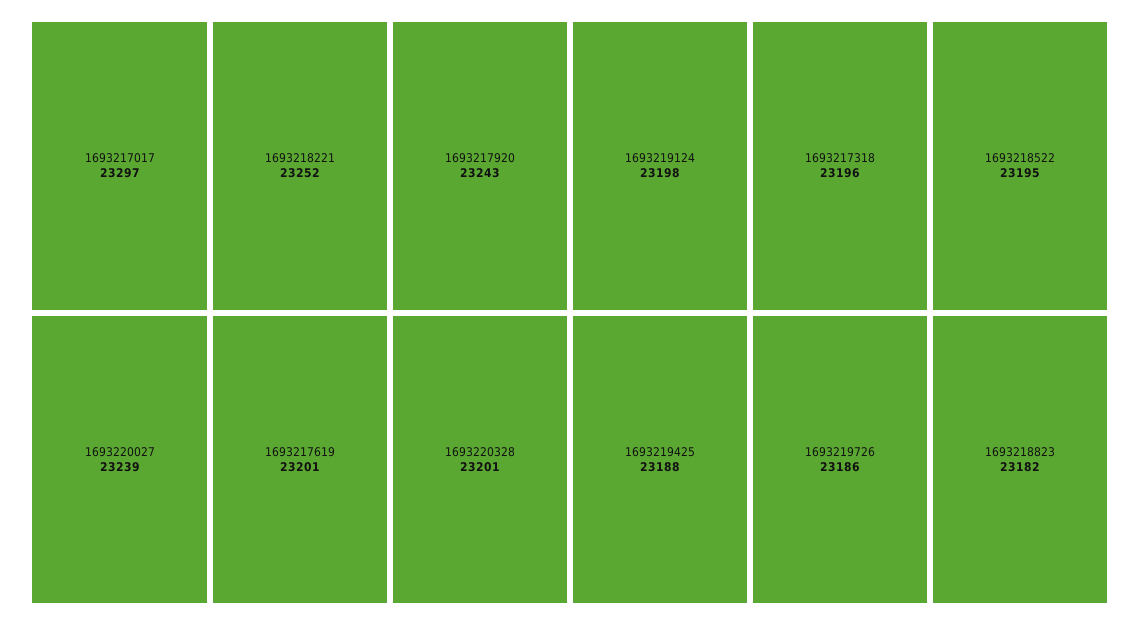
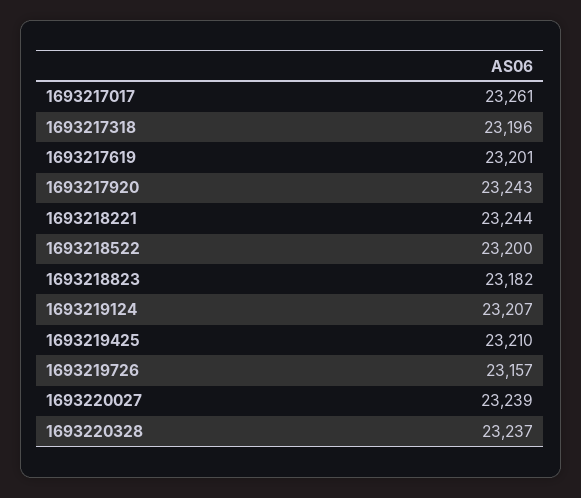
1693217017: 23297 -> 23261
1693218221: 23252 -> 23244
1693220328: 23201 -> 23237
1693219124: 23198 -> 23207
1693218522: 23195 -> 23200
1693219425: 23188 -> 23210
1693219726: 23186 -> 23157

